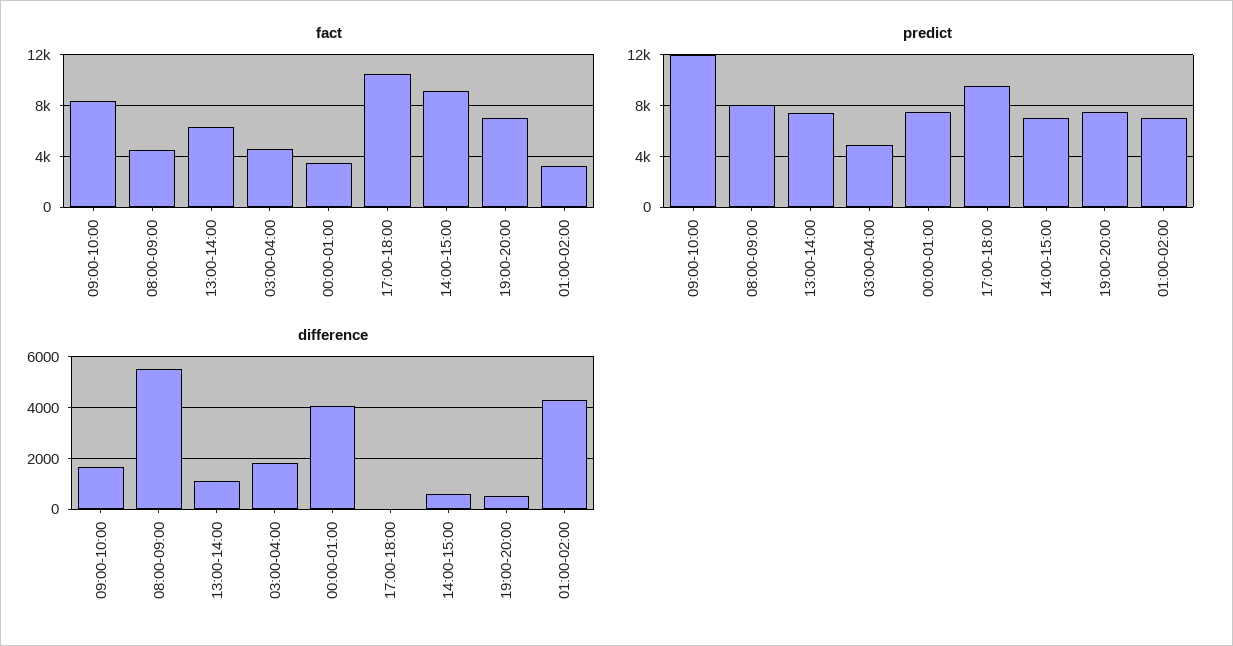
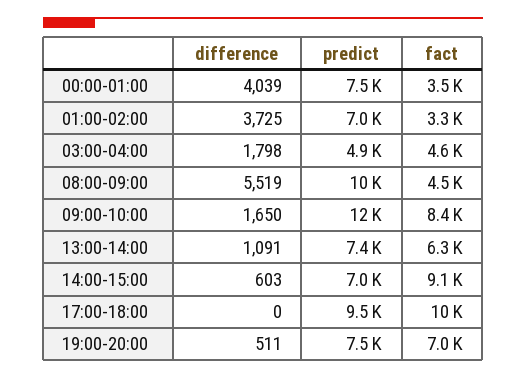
predict, 08:00-09:00: 8000 -> 10000
difference, 01:00-02:00: 4250 -> 3725

